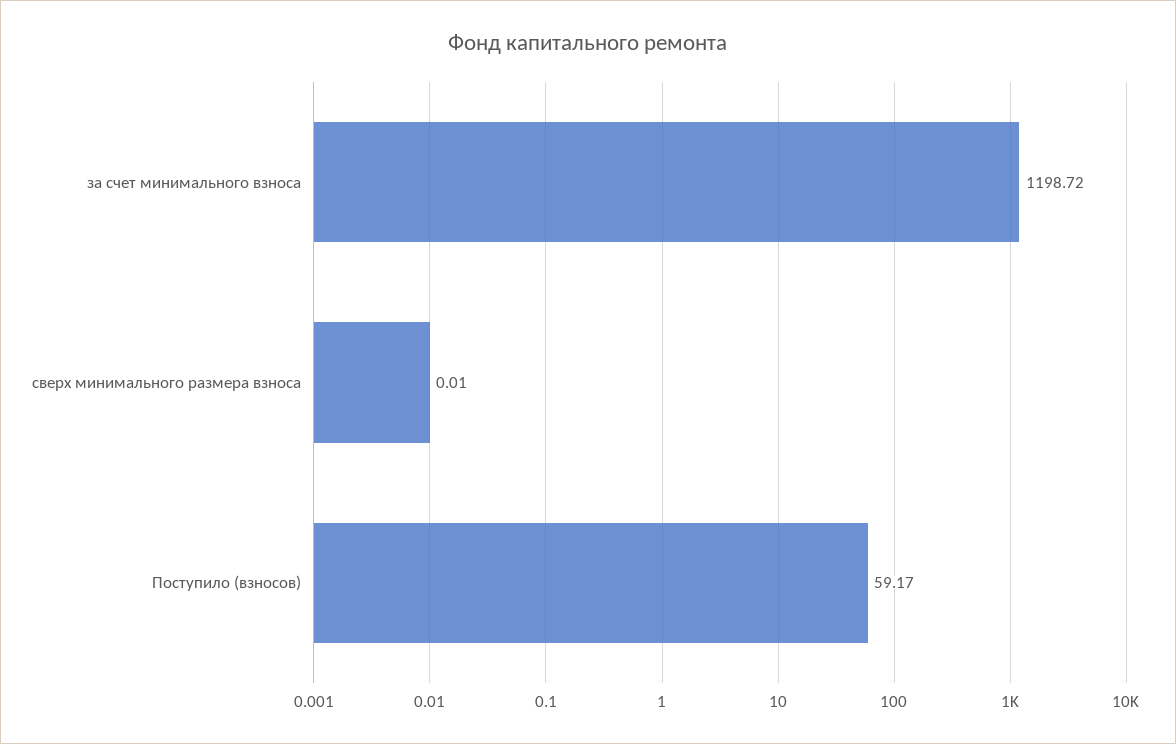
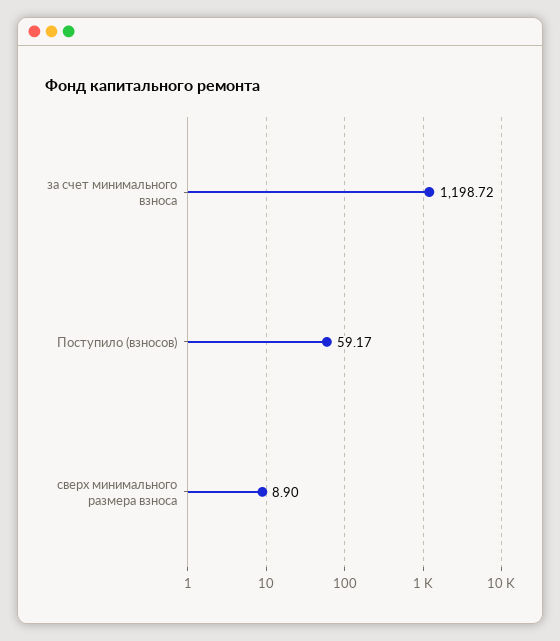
сверх минимального размера взноса: 0.01 -> 8.9

